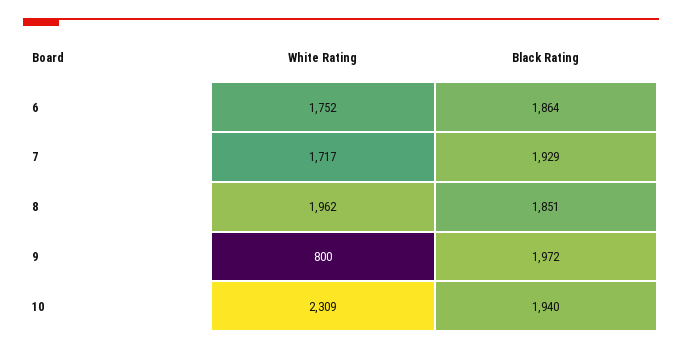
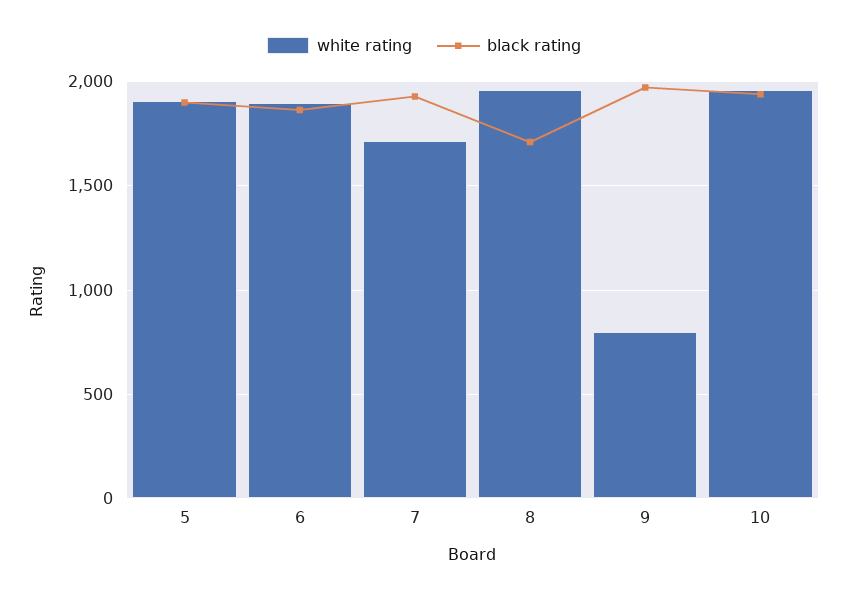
White Rating, 6: 1752 -> 1900
Black Rating, 8: 1851 -> 1700
White Rating, 10: 2309 -> 1950
White Rating, 5: none -> 1900
Black Rating, 5: none -> 1900

